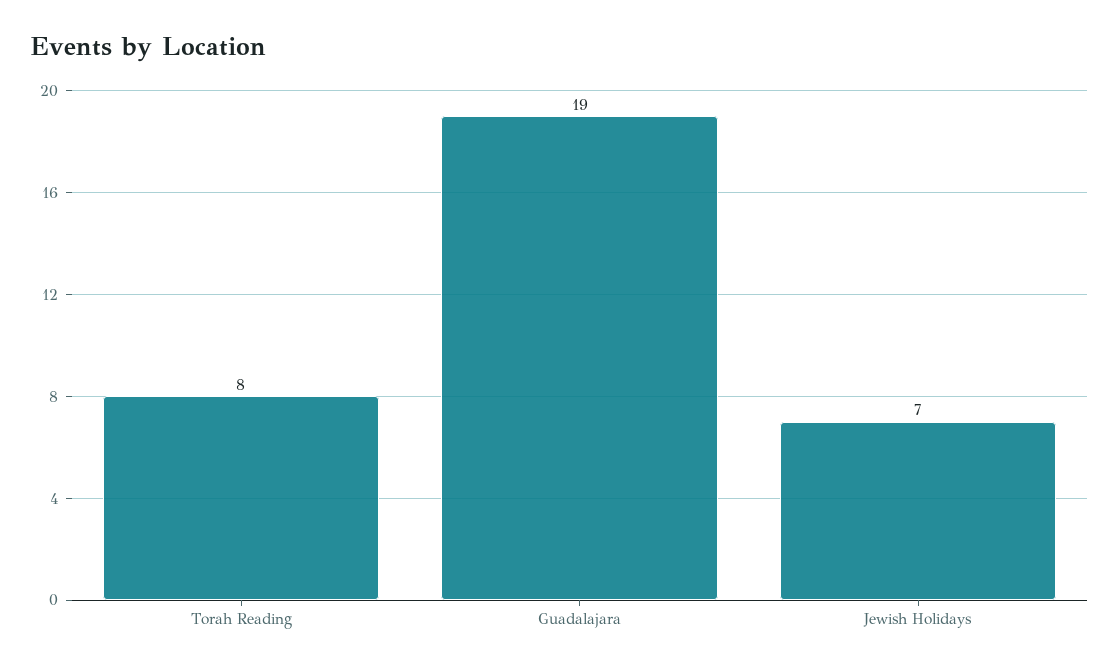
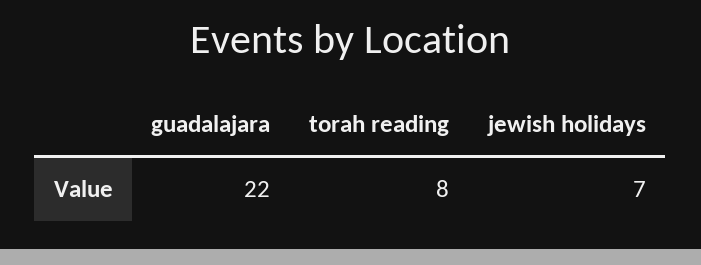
Guadalajara: 19 -> 22

